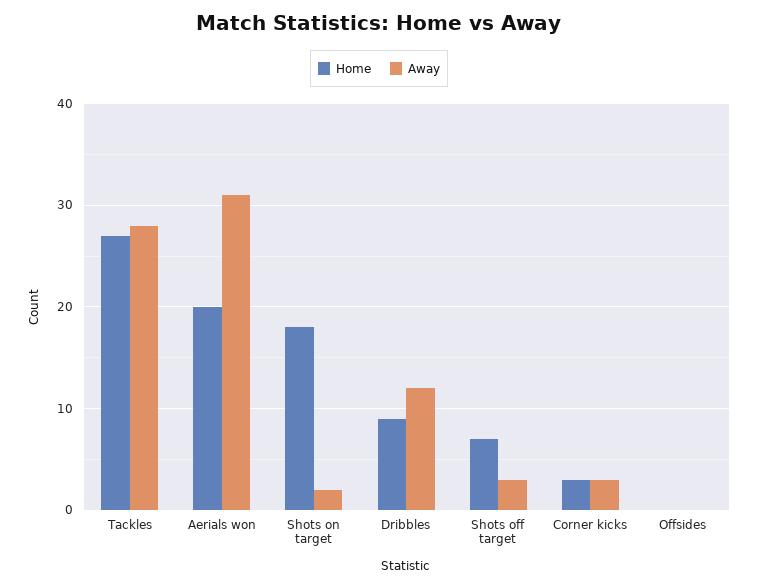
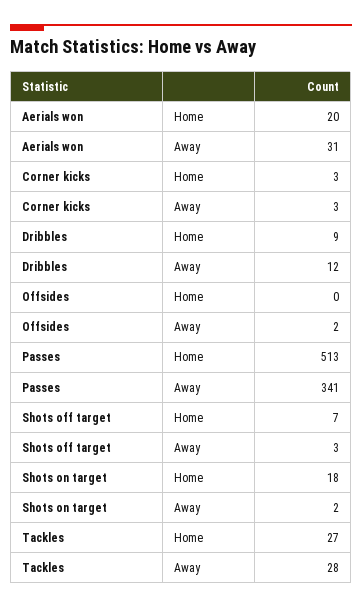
Away, Offsides: 0 -> 2
Home, Passes: none -> 513
Away, Passes: none -> 341

